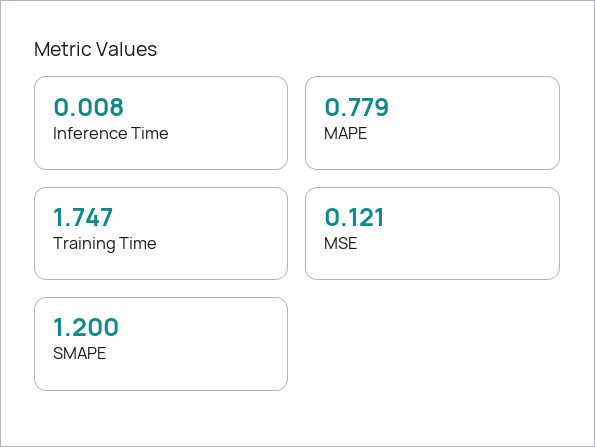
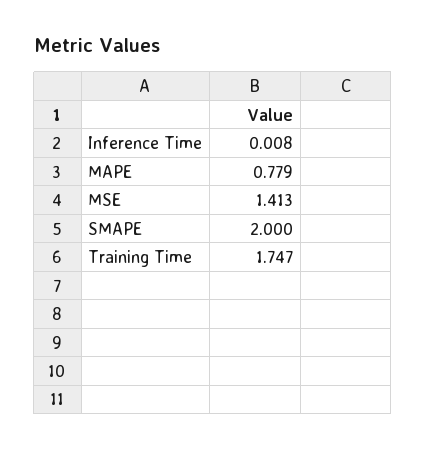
MSE: 0.121 -> 1.413
SMAPE: 1.2 -> 2

